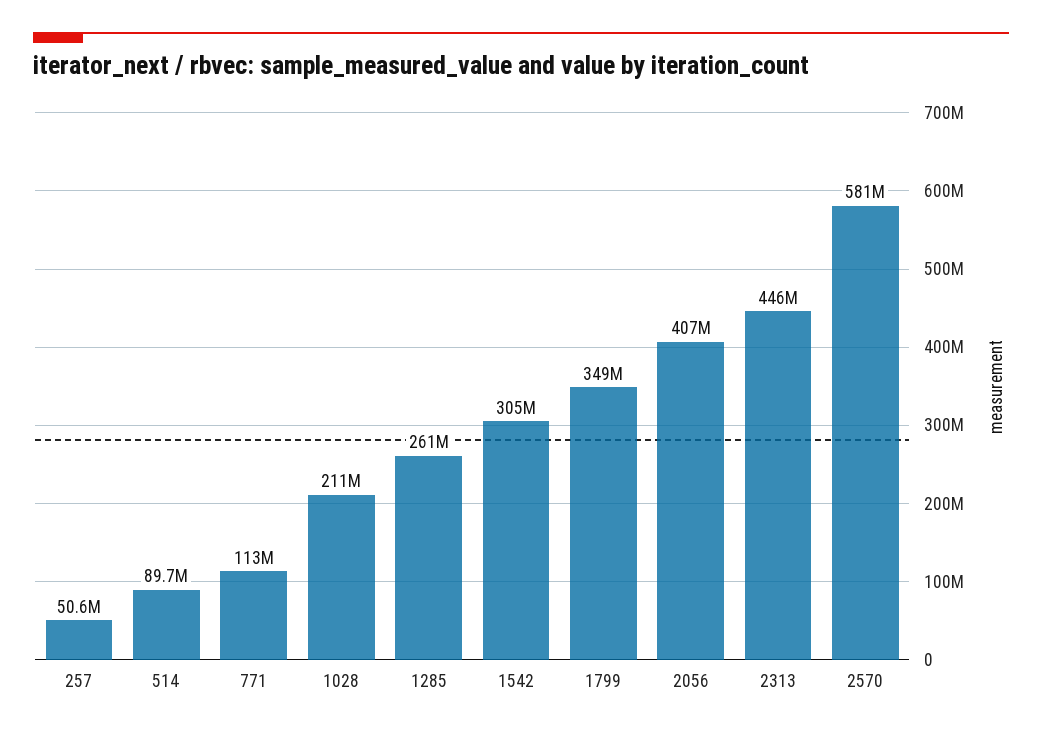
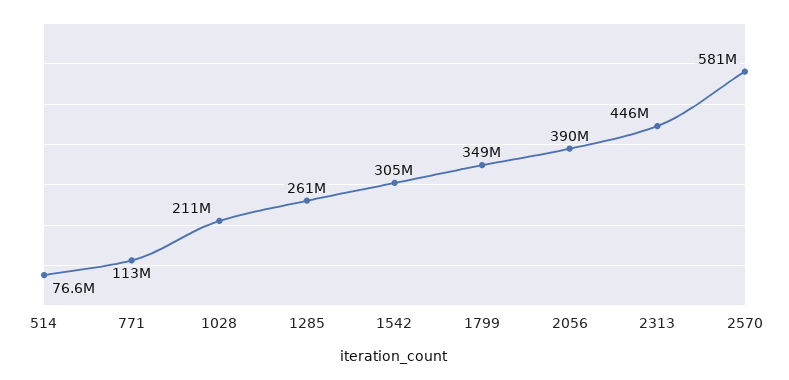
257: 50600000 -> none
514: 89700000 -> 76600000
2056: 407000000 -> 390000000

